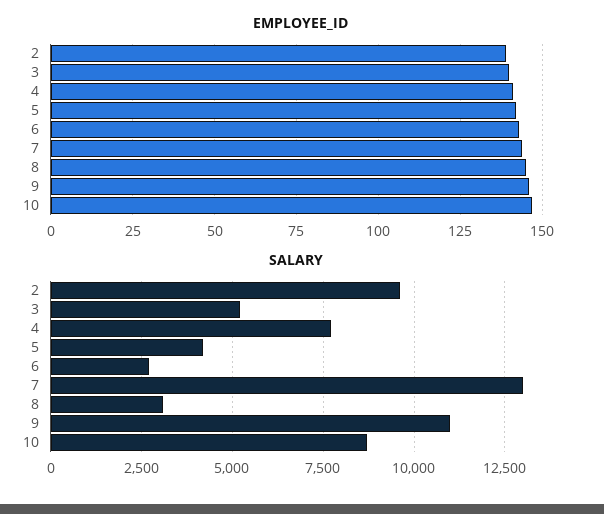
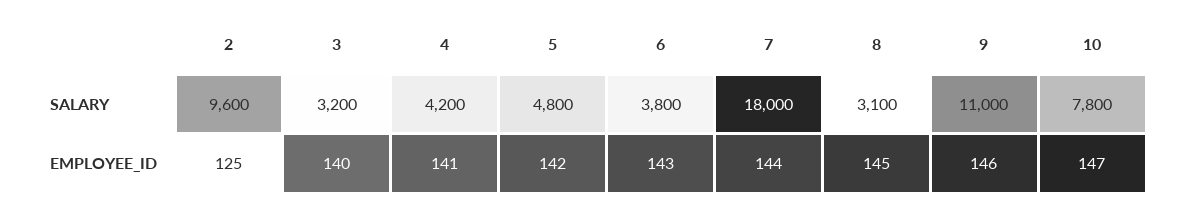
EMPLOYEE_ID, 2: 140 -> 125
SALARY, 3: 5250 -> 3200
SALARY, 4: 7750 -> 4200
SALARY, 5: 4250 -> 4800
SALARY, 6: 2750 -> 3800
SALARY, 7: 13000 -> 18000
SALARY, 10: 8750 -> 7800

